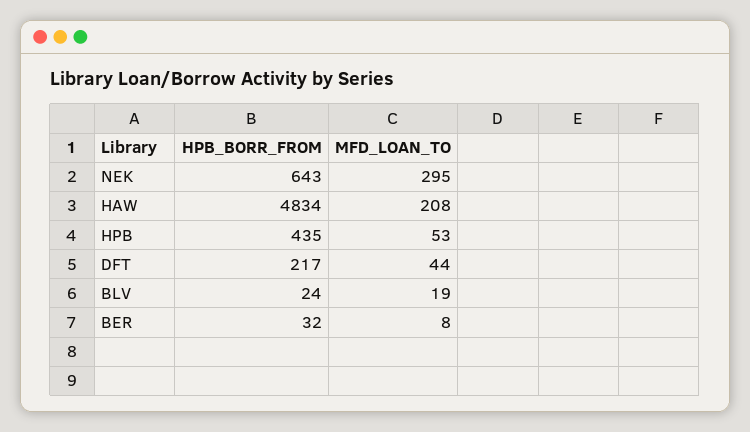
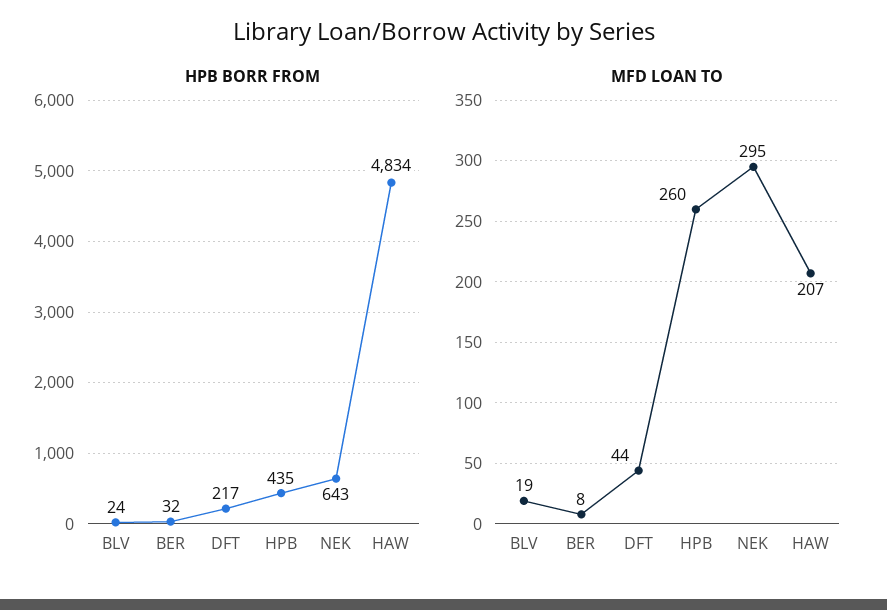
MFD_LOAN_TO, HAW: 208 -> 207
MFD_LOAN_TO, HPB: 53 -> 260

